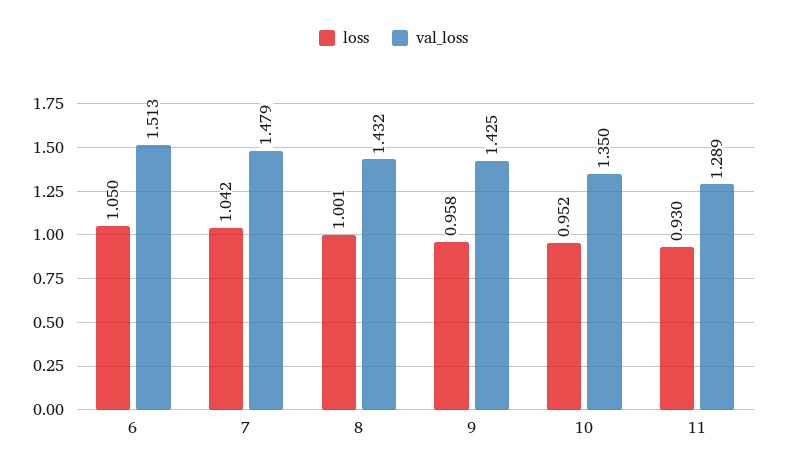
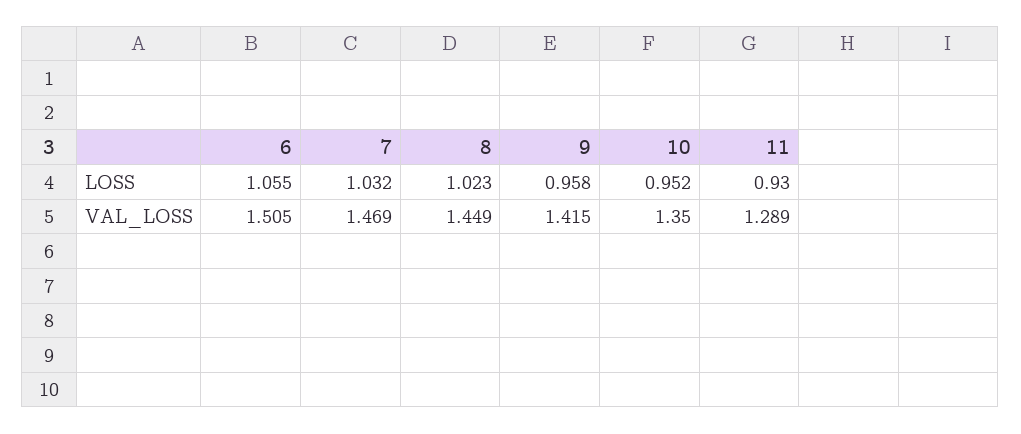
loss, 6: 1.05 -> 1.055
val_loss, 6: 1.513 -> 1.505
loss, 7: 1.042 -> 1.032
val_loss, 7: 1.479 -> 1.469
loss, 8: 1.001 -> 1.023
val_loss, 8: 1.432 -> 1.449
val_loss, 9: 1.425 -> 1.415

